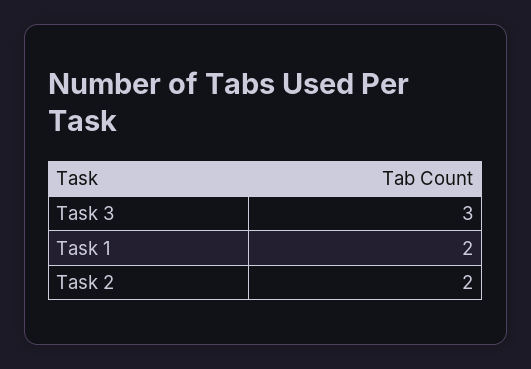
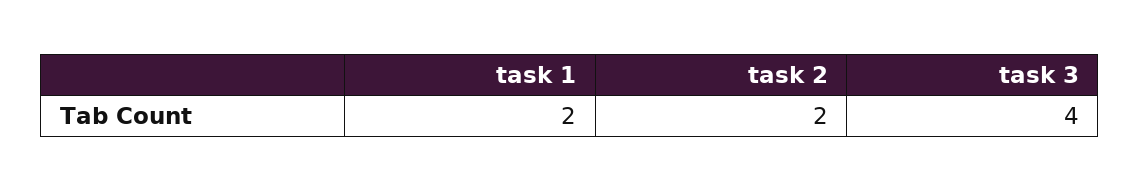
Task 3: 3 -> 4

